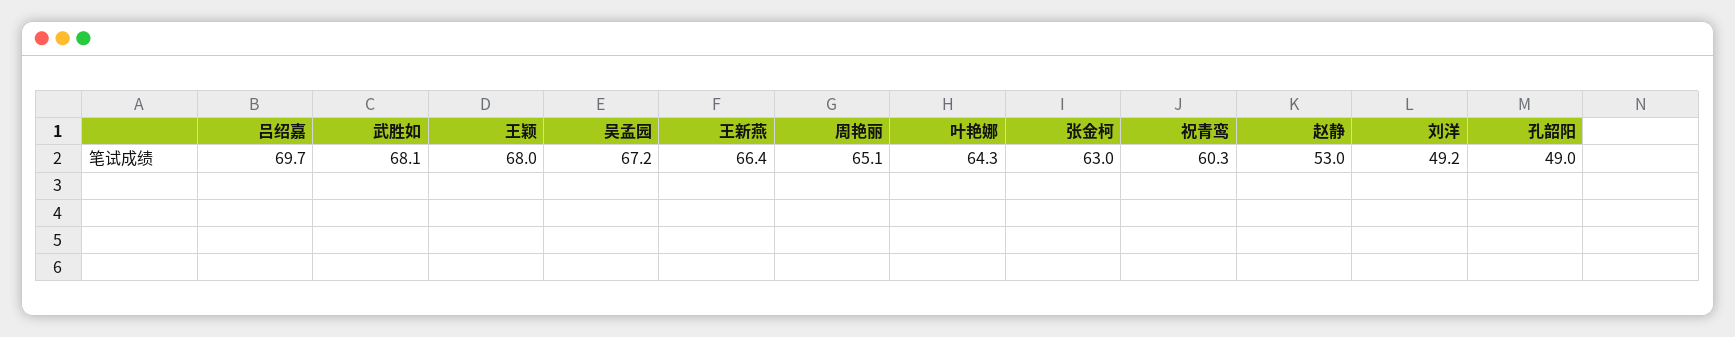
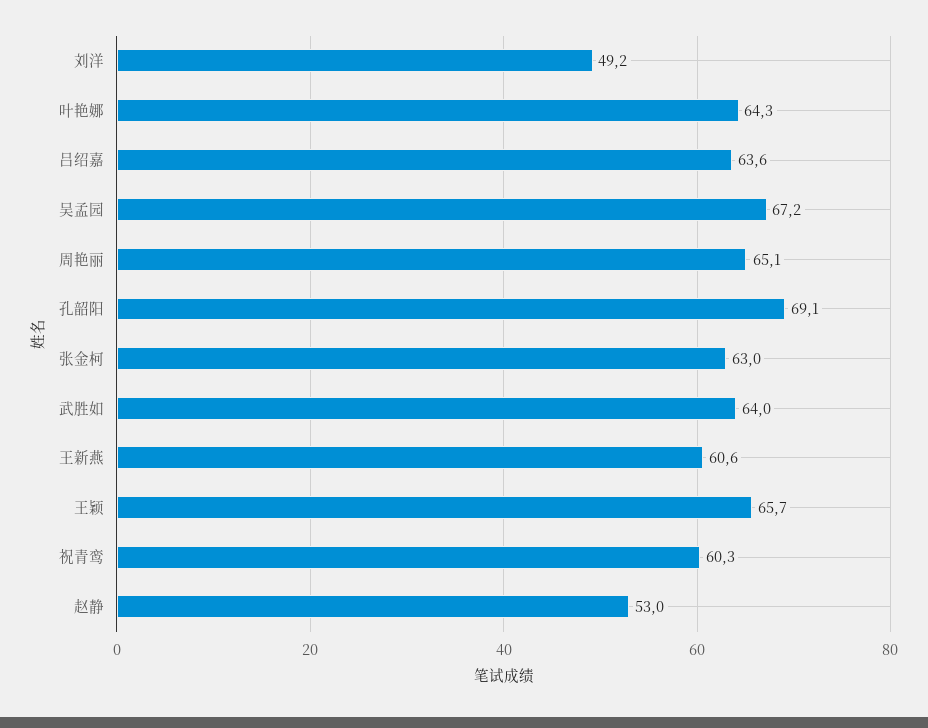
吕绍嘉: 69.7 -> 63.6
武胜如: 68.1 -> 64
王颖: 68 -> 65.7
王新燕: 66.4 -> 60.6
孔韶阳: 49 -> 69.1

